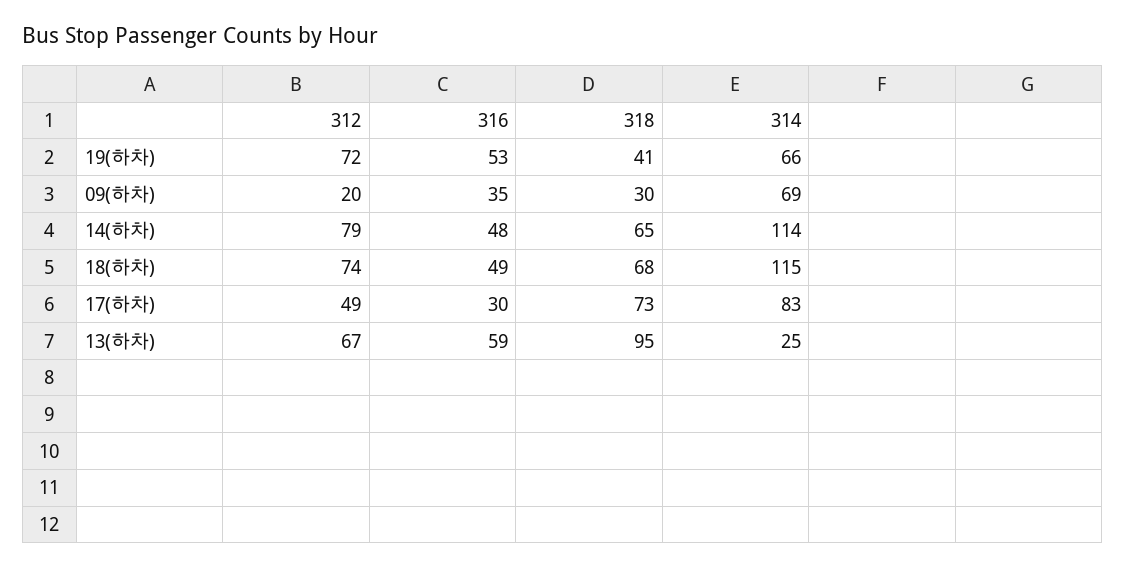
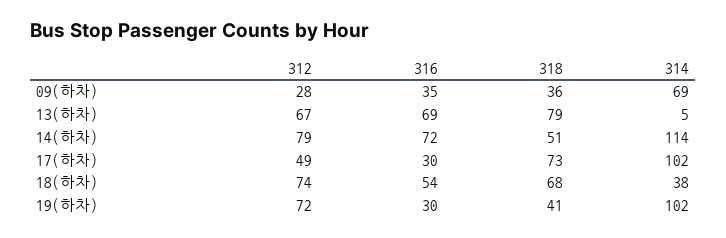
316, 19(하차): 53 -> 30
314, 19(하차): 66 -> 102
312, 09(하차): 20 -> 28
318, 09(하차): 30 -> 36
316, 14(하차): 48 -> 72
318, 14(하차): 65 -> 51
316, 18(하차): 49 -> 54
314, 18(하차): 115 -> 38
314, 17(하차): 83 -> 102
316, 13(하차): 59 -> 69
318, 13(하차): 95 -> 79
314, 13(하차): 25 -> 5

